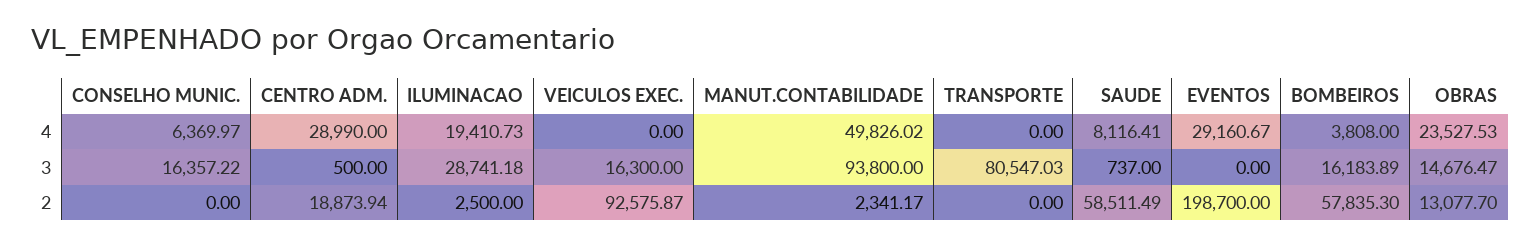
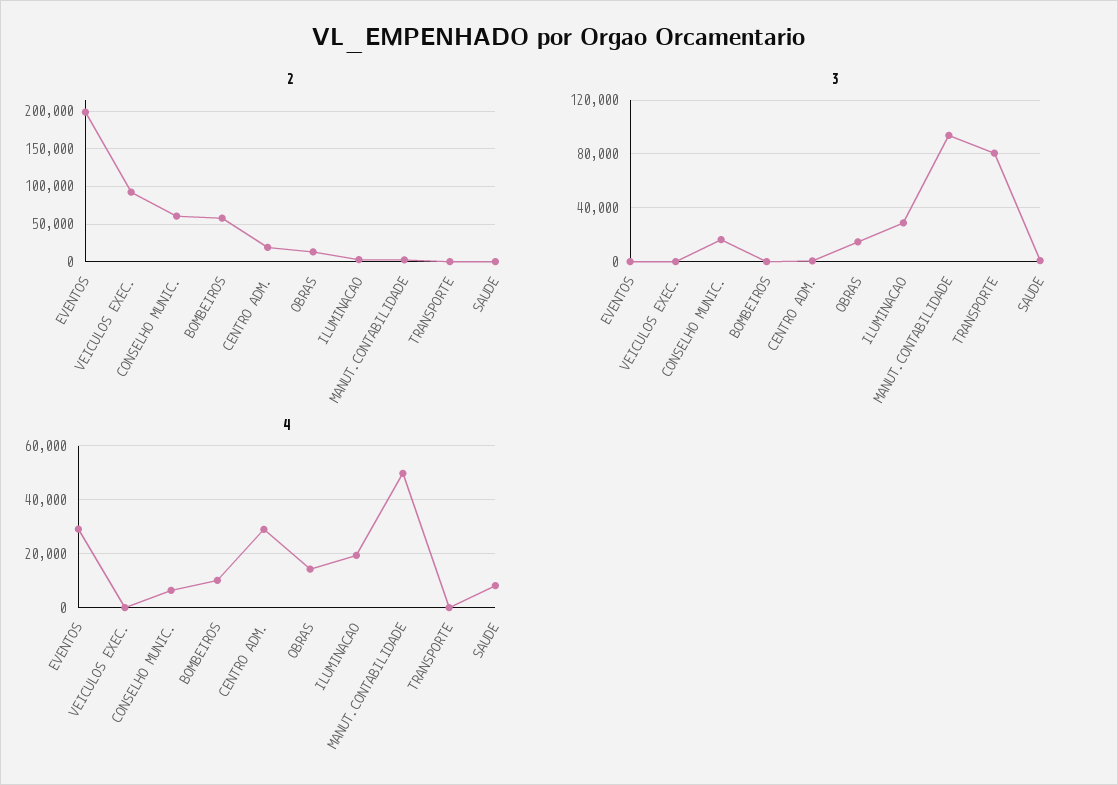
4, BOMBEIROS: 3808 -> 10000
4, OBRAS: 23527.53 -> 15000
3, VEICULOS EXEC.: 16300 -> 0
3, BOMBEIROS: 16183.89 -> 0
2, CONSELHO MUNIC.: 0 -> 60000
2, SAUDE: 58511.49 -> 0

